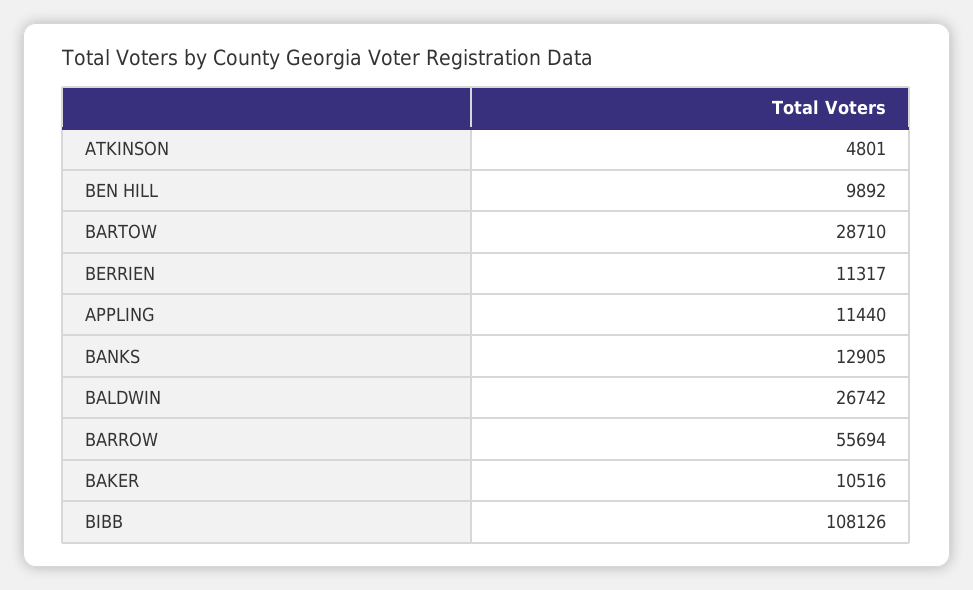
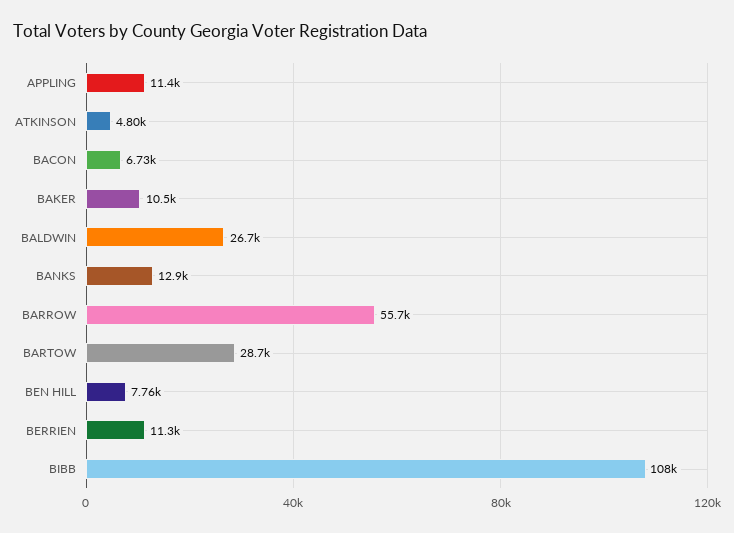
BEN HILL: 9892 -> 7760
BACON: none -> 6730

